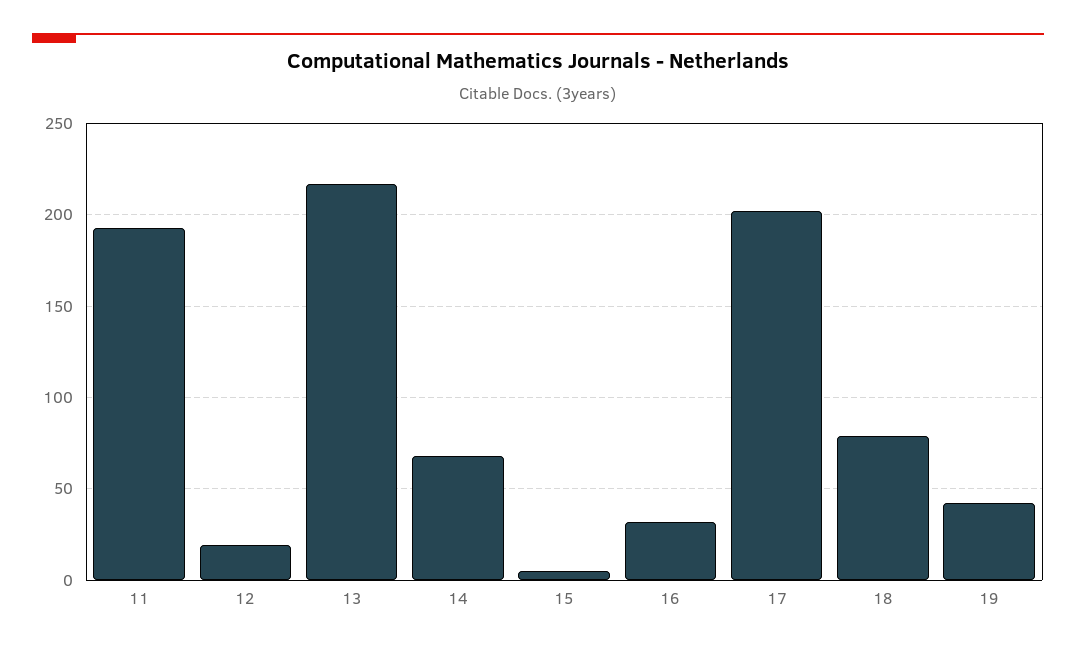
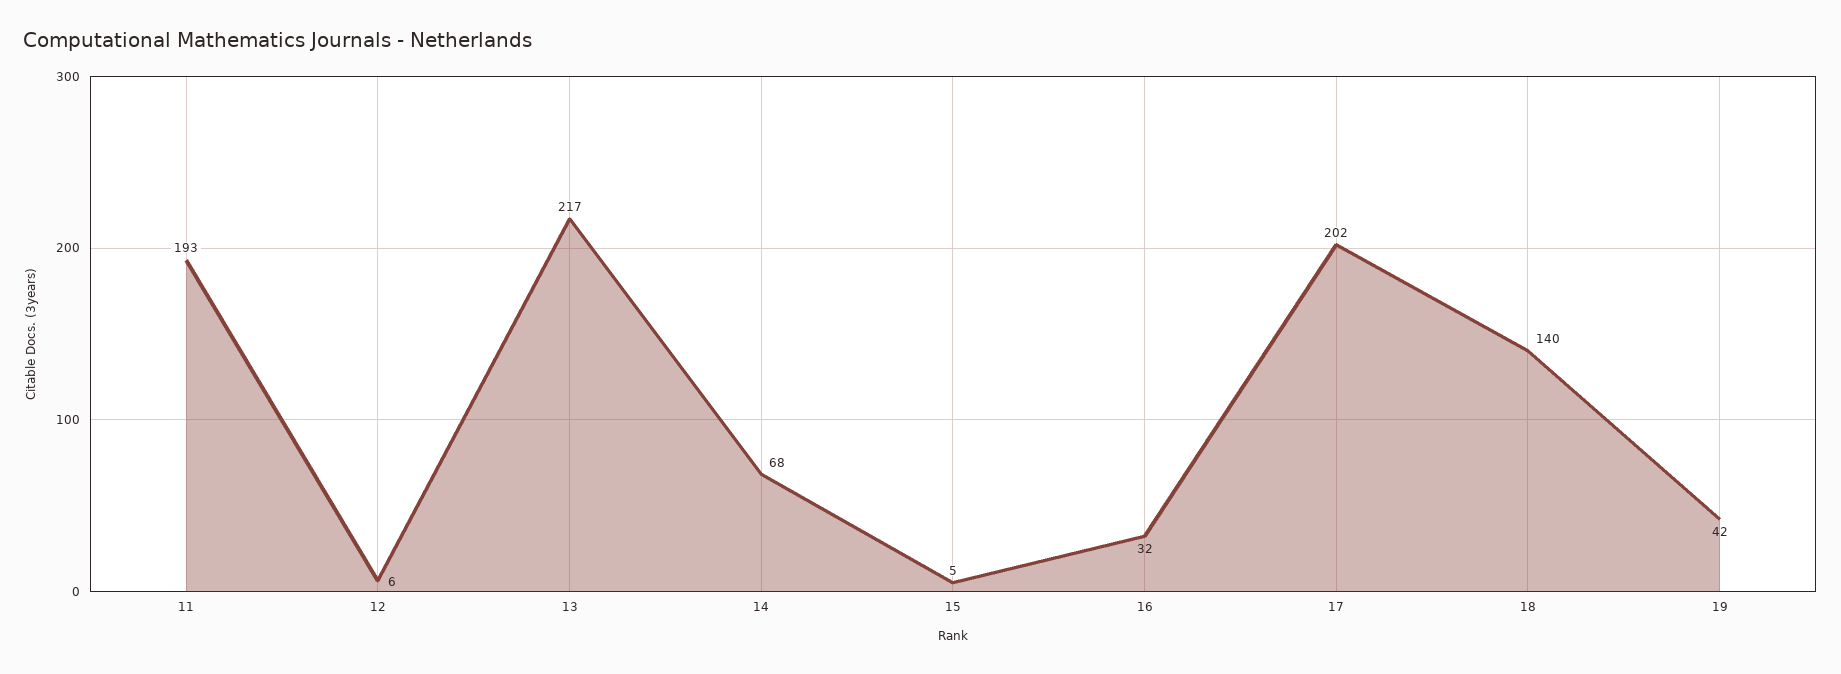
12: 20 -> 6
18: 80 -> 140

